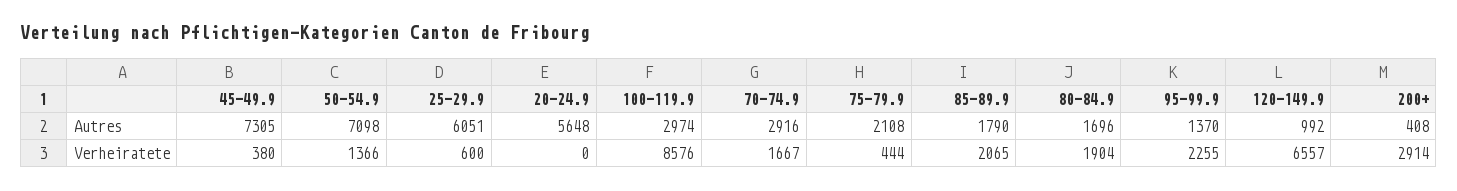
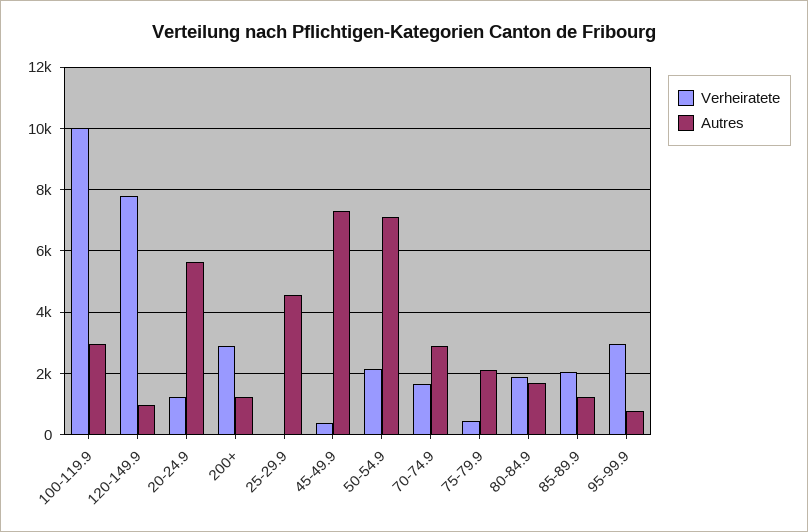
Autres, 25-29.9: 6051 -> 4600
Autres, 85-89.9: 1790 -> 1200
Autres, 95-99.9: 1370 -> 800
Autres, 200+: 408 -> 1200
Verheiratete, 50-54.9: 1366 -> 2200
Verheiratete, 25-29.9: 600 -> 0
Verheiratete, 20-24.9: 0 -> 1200
Verheiratete, 100-119.9: 8576 -> 10000
Verheiratete, 95-99.9: 2255 -> 3000
Verheiratete, 120-149.9: 6557 -> 7800

